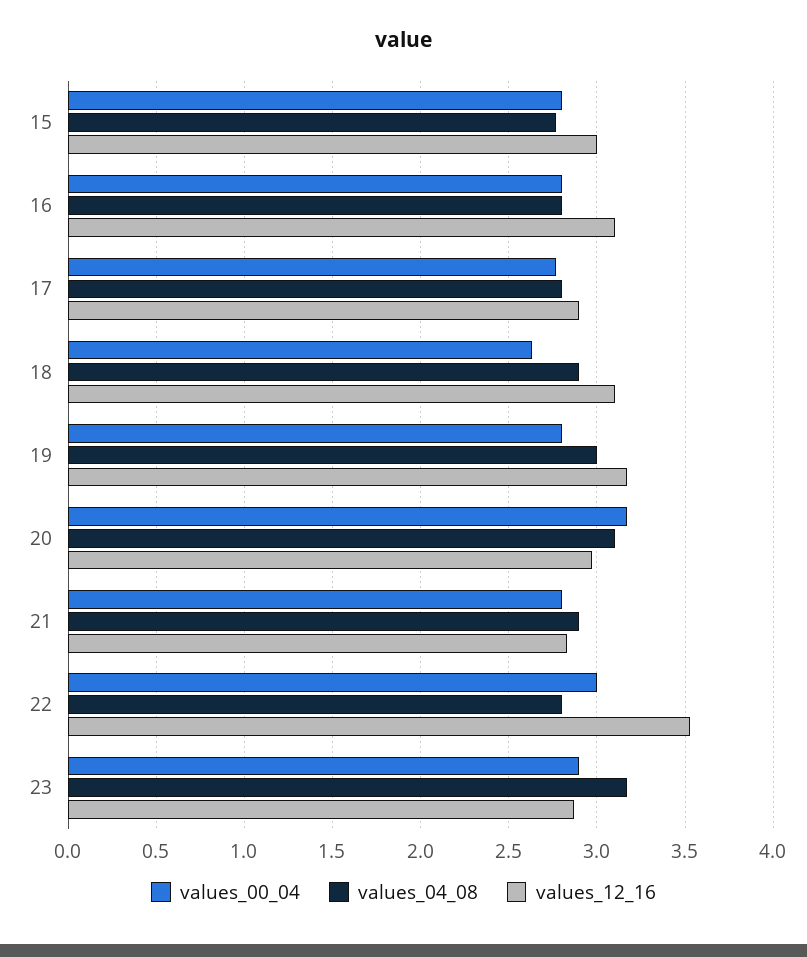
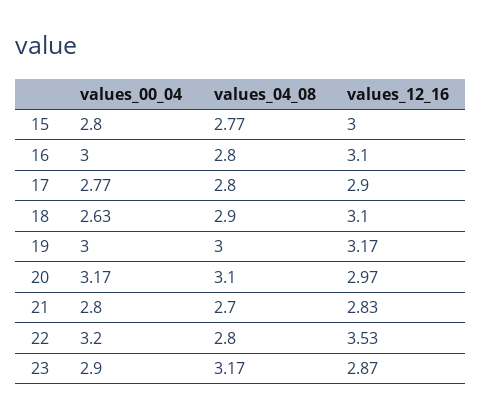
values_00_04, 16: 2.8 -> 3
values_00_04, 19: 2.8 -> 3
values_04_08, 21: 2.9 -> 2.7
values_00_04, 22: 3 -> 3.2

